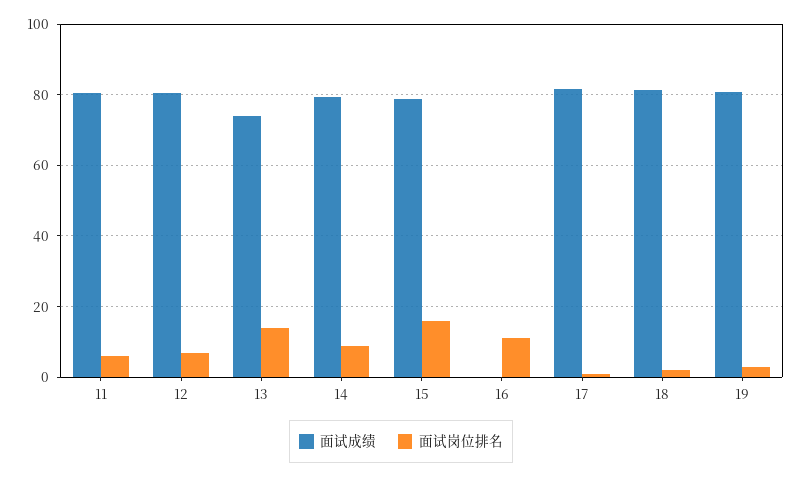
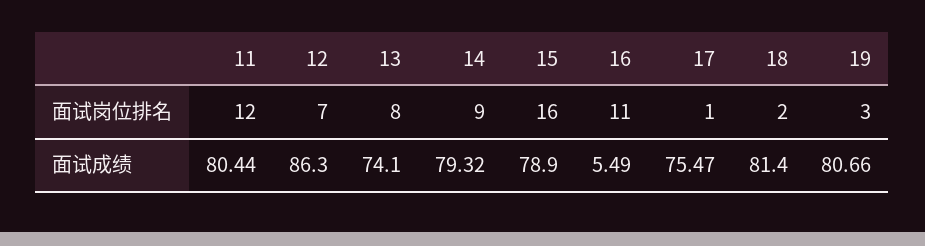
面试岗位排名, 11: 6 -> 12
面试成绩, 12: 80 -> 86.3
面试岗位排名, 13: 14 -> 8
面试成绩, 16: 0 -> 5.49
面试成绩, 17: 82 -> 75.47

